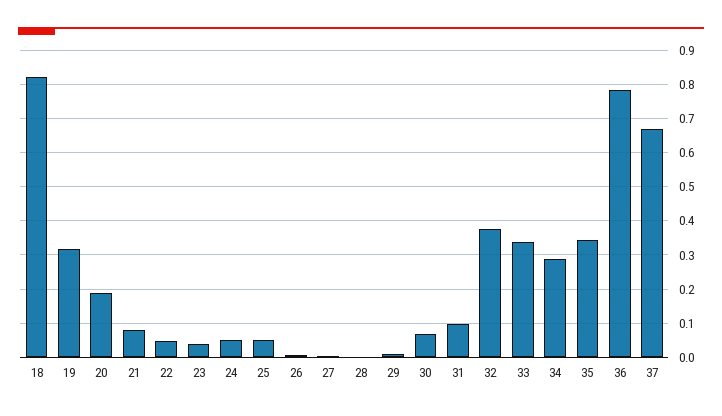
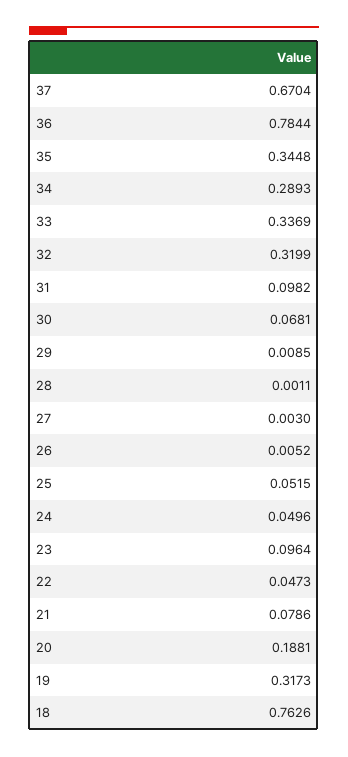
18: 0.82 -> 0.7626
23: 0.04 -> 0.0964
32: 0.38 -> 0.3199

